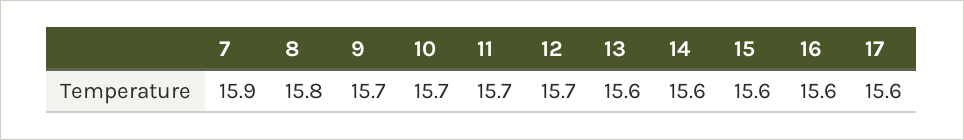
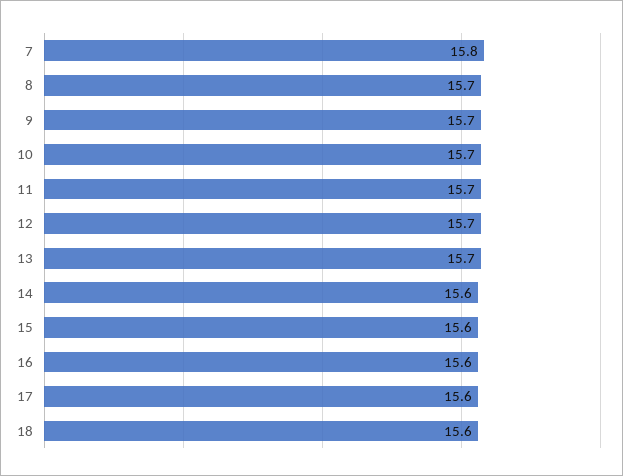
7: 15.9 -> 15.8
8: 15.8 -> 15.7
13: 15.6 -> 15.7
18: none -> 15.6

